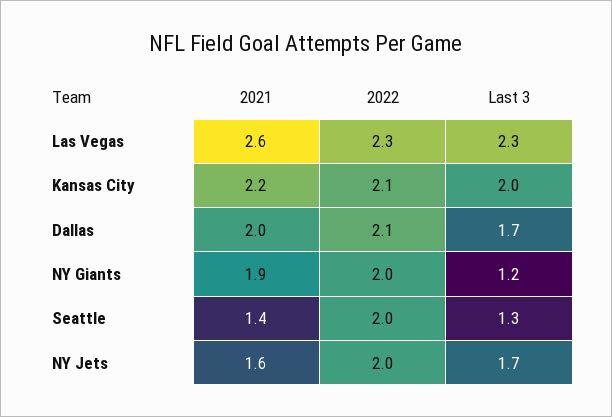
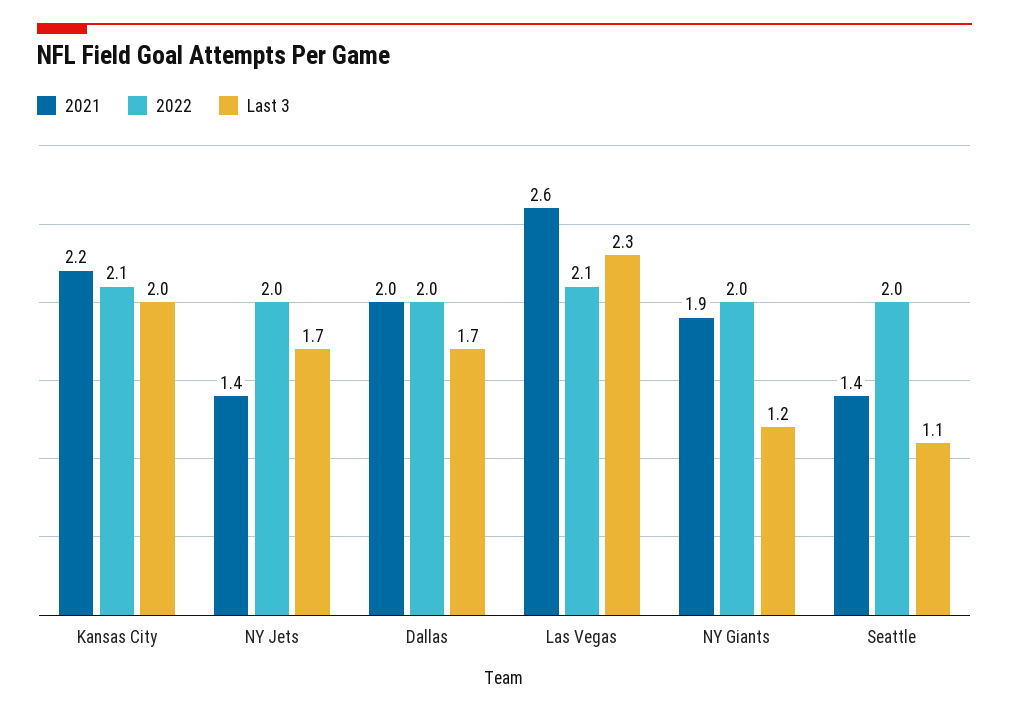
2022, Las Vegas: 2.3 -> 2.1
2022, Dallas: 2.1 -> 2
Last 3, Seattle: 1.3 -> 1.1
2021, NY Jets: 1.6 -> 1.4

